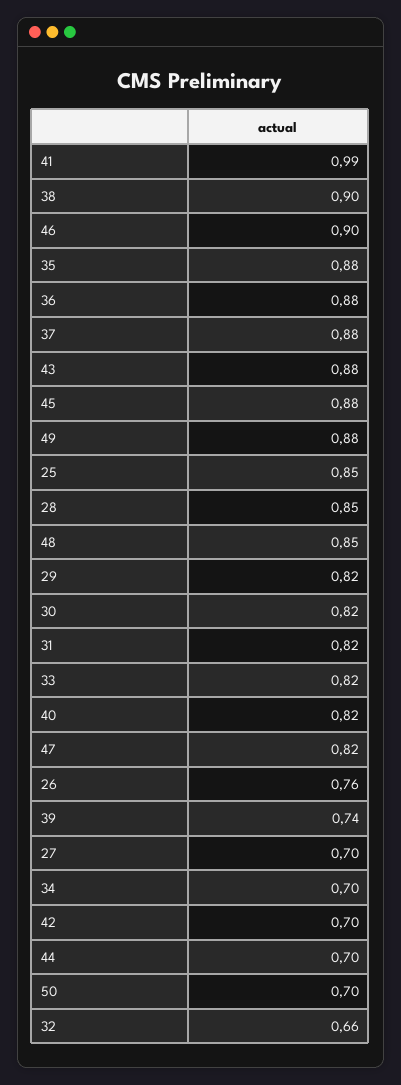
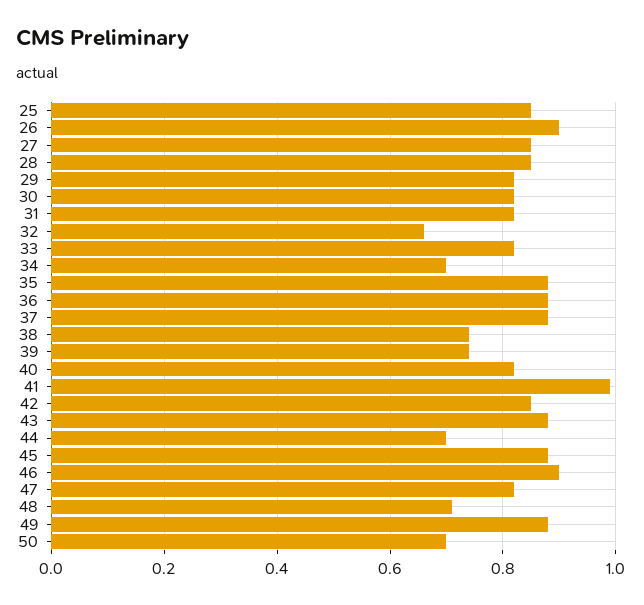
38: 0.9 -> 0.75
48: 0.85 -> 0.7
26: 0.76 -> 0.9
27: 0.7 -> 0.85
42: 0.7 -> 0.85

